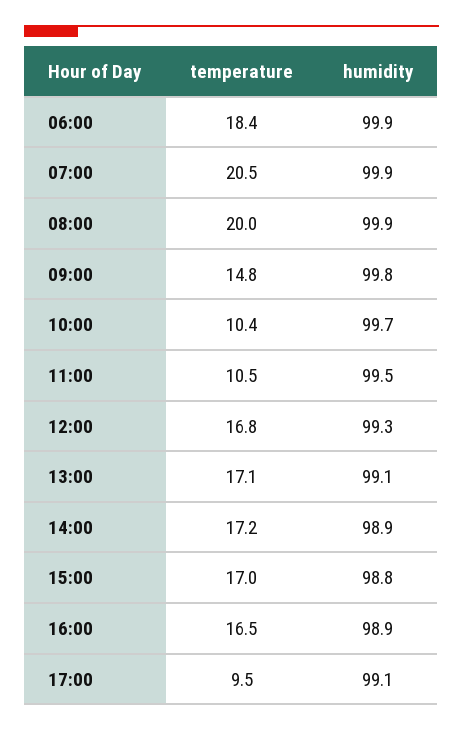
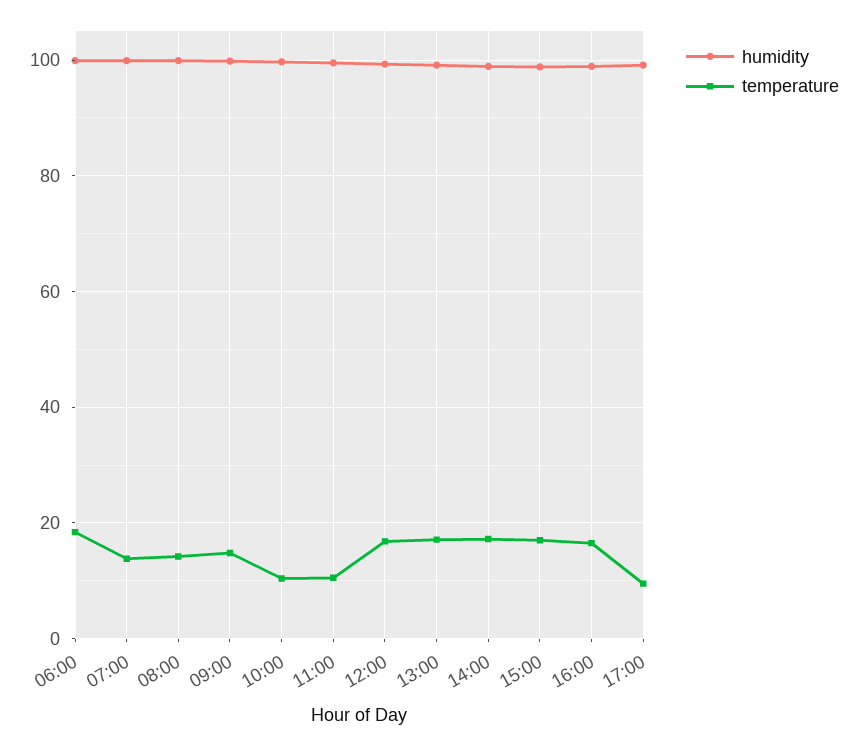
temperature, 07:00: 20.5 -> 14
temperature, 08:00: 20 -> 14

